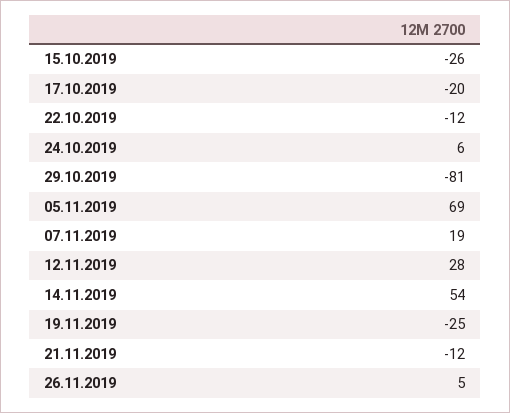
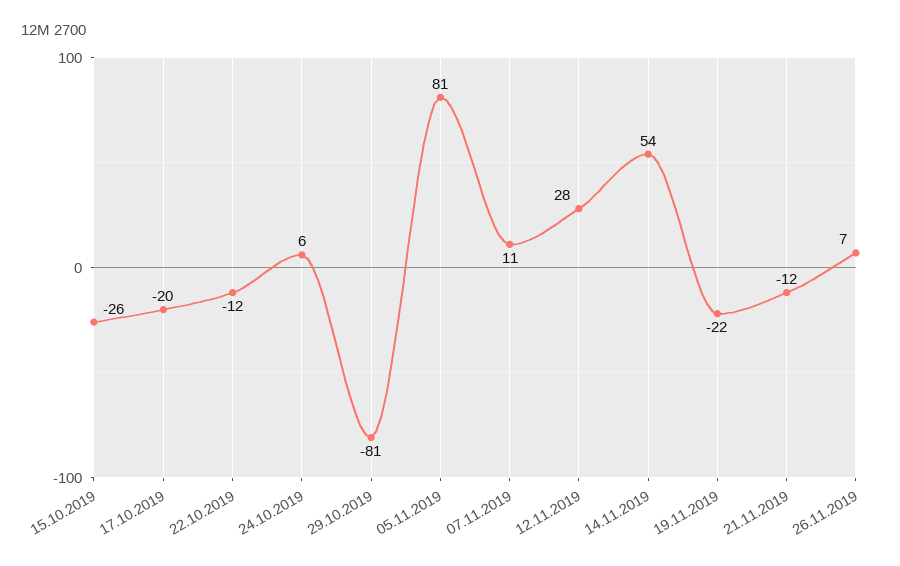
05.11.2019: 69 -> 81
07.11.2019: 19 -> 11
19.11.2019: -25 -> -22
26.11.2019: 5 -> 7

